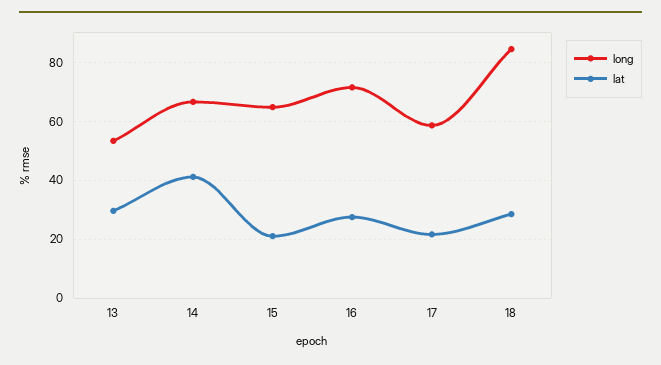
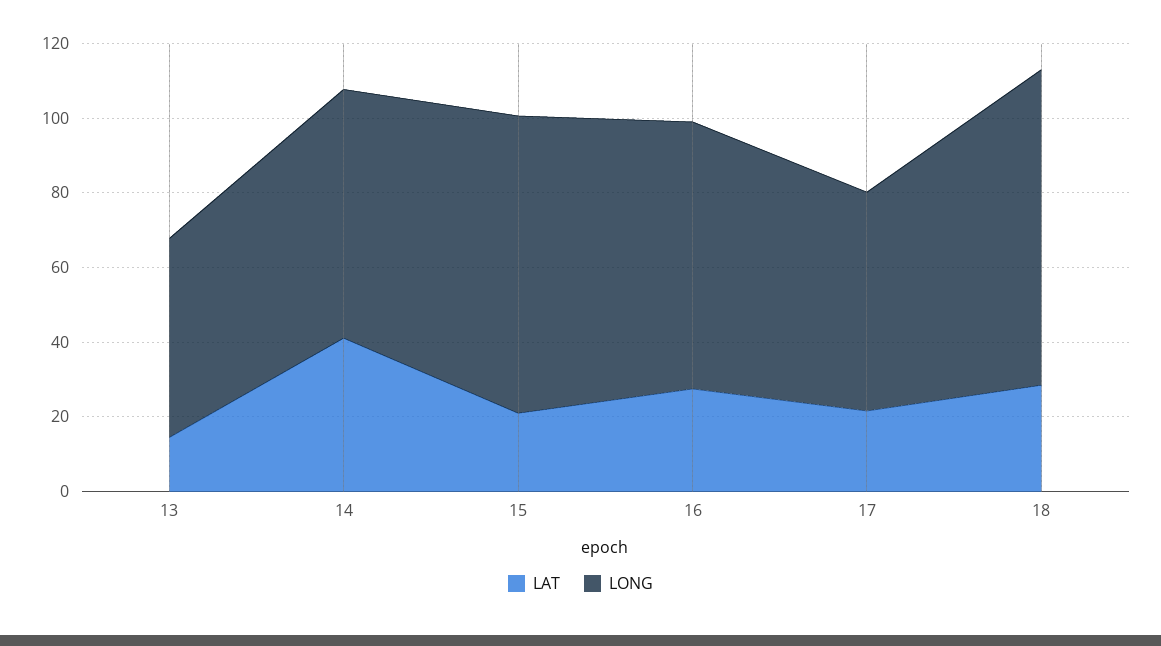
lat, 13: 30 -> 15
long, 15: 65 -> 80

